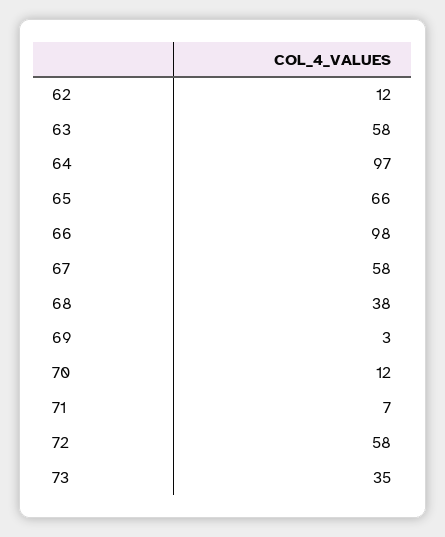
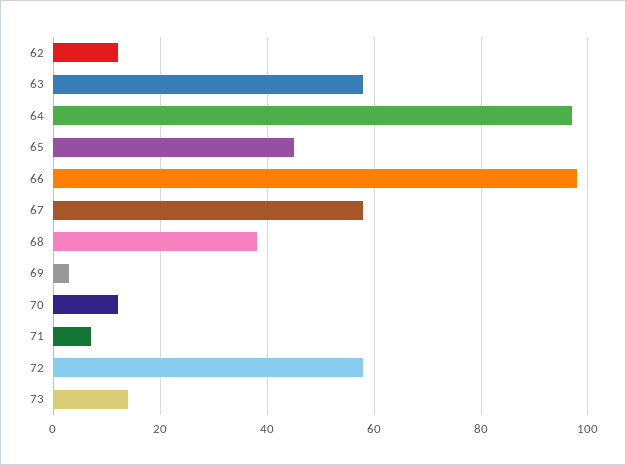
65: 66 -> 45
73: 35 -> 15

